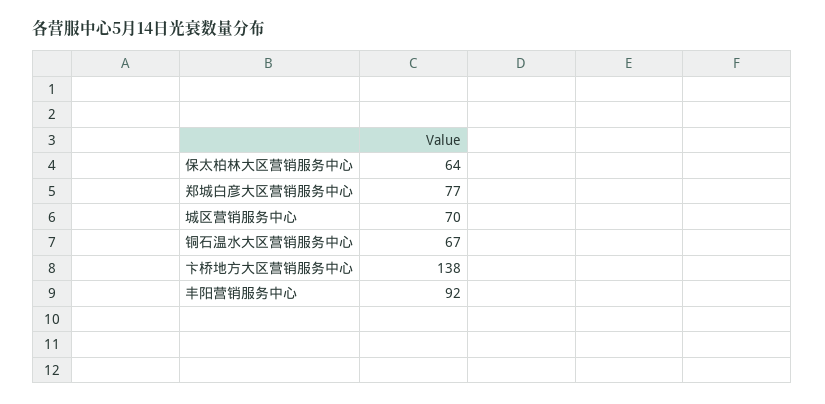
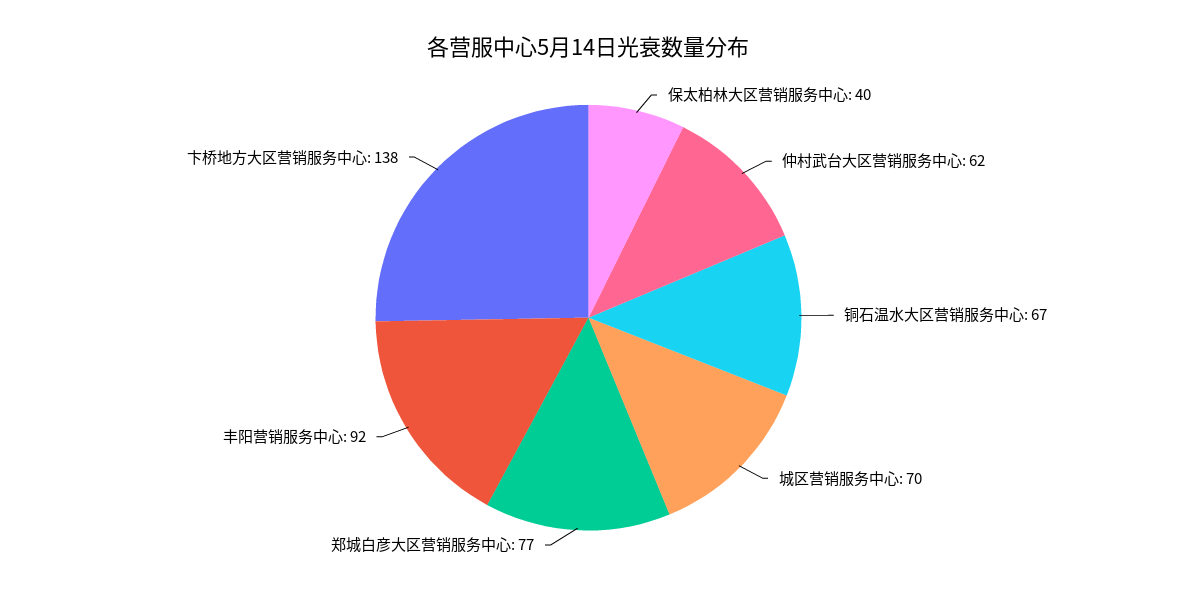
保太柏林大区营销服务中心: 64 -> 40
仲村武台大区营销服务中心: none -> 62

